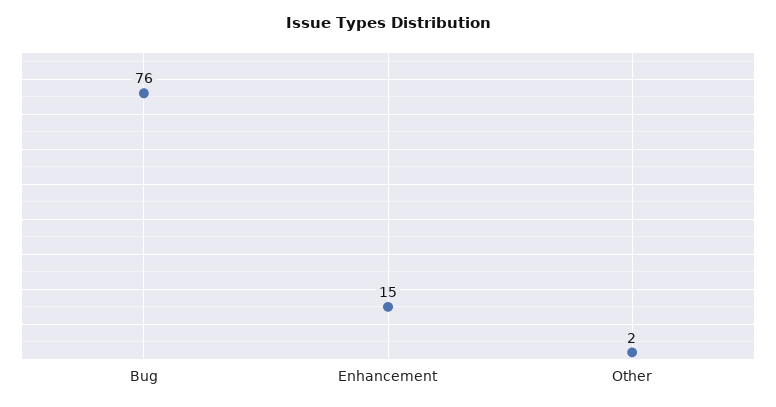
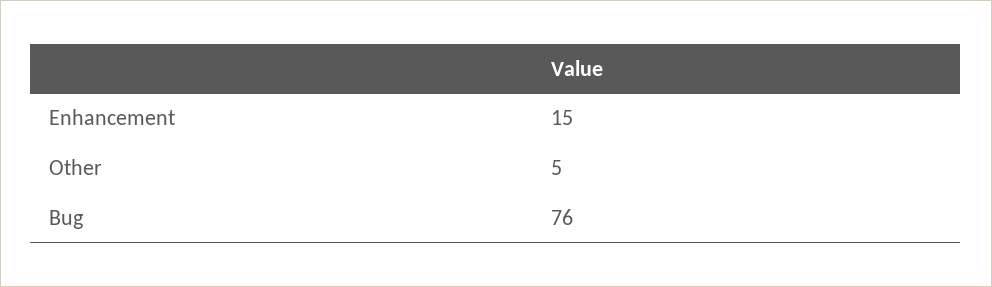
Other: 2 -> 5

